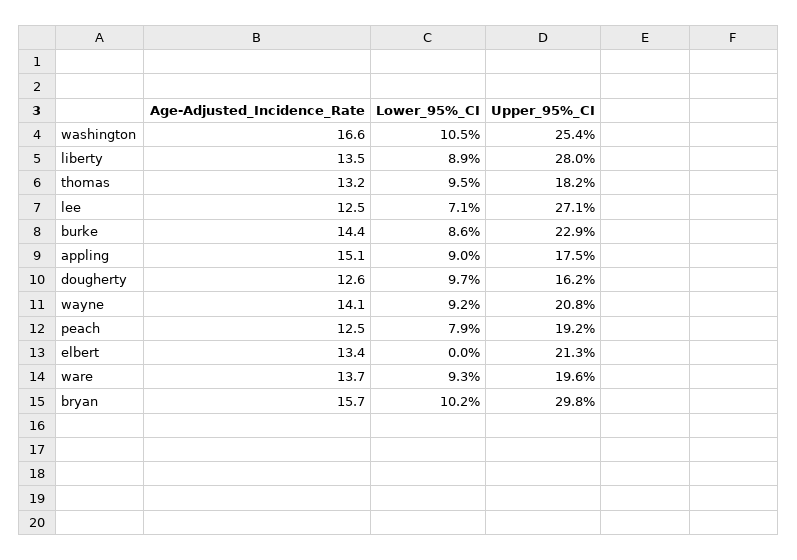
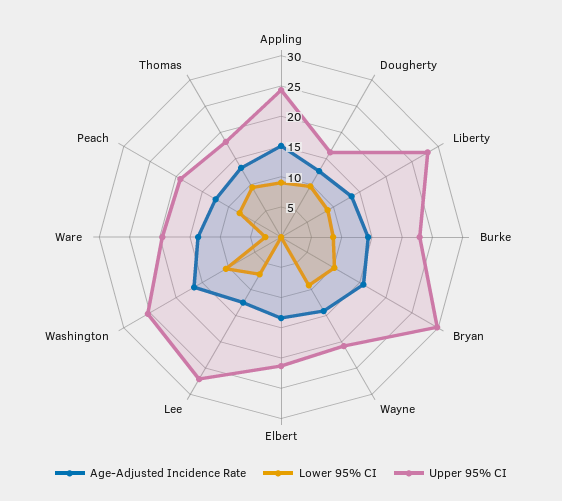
Upper_95%_CI, appling: 17.5 -> 25
Lower_95%_CI, ware: 9.3 -> 2.5

